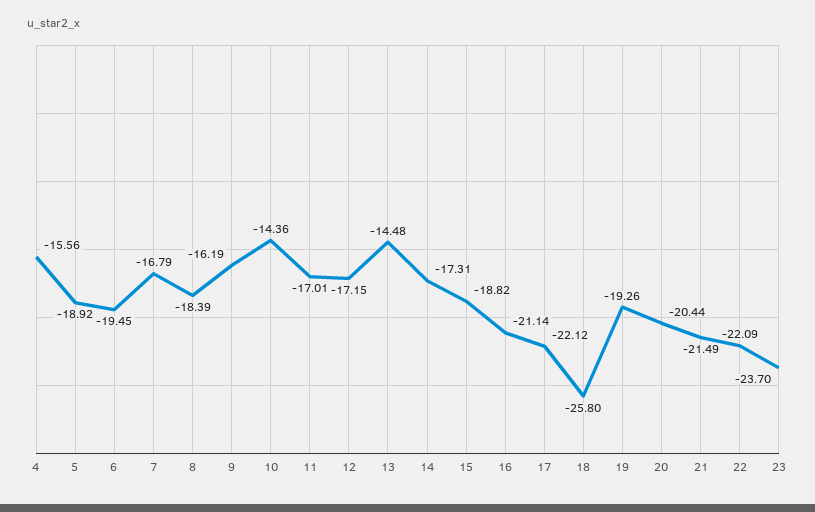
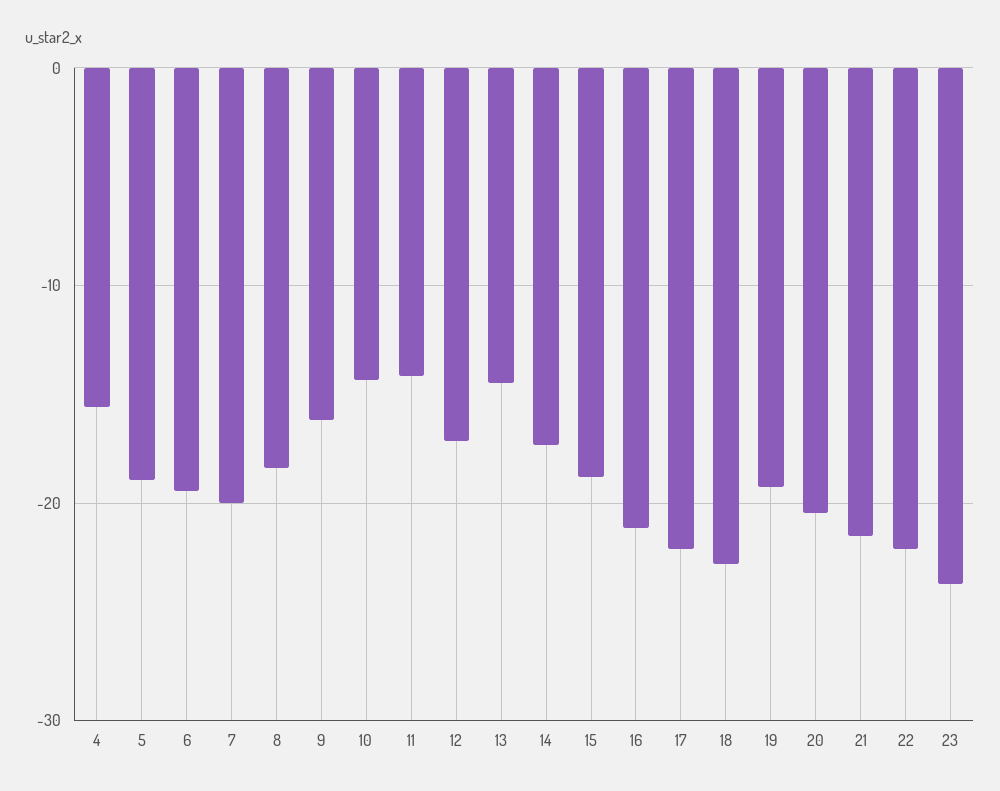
7: -16.79 -> -20
11: -17.01 -> -14
18: -25.8 -> -23

